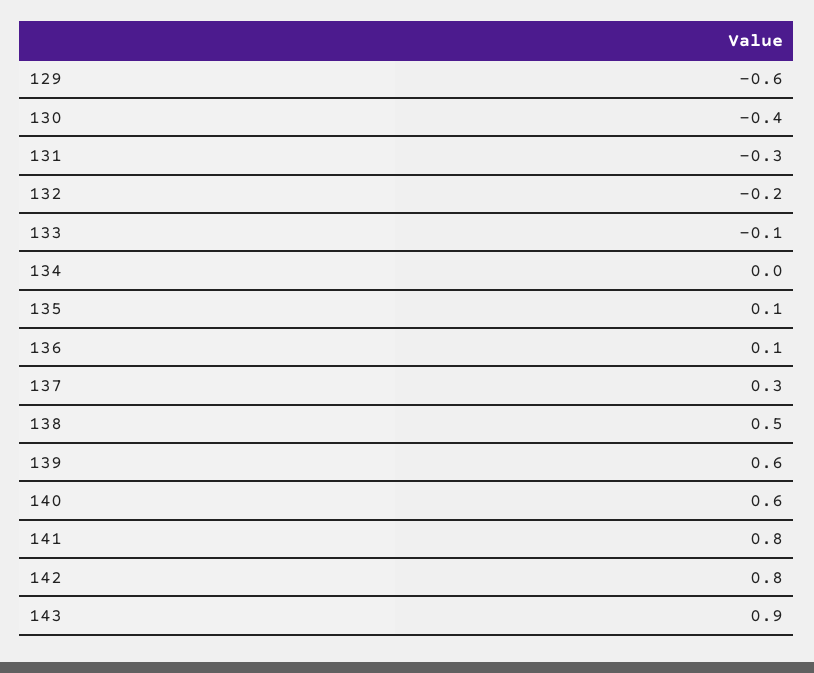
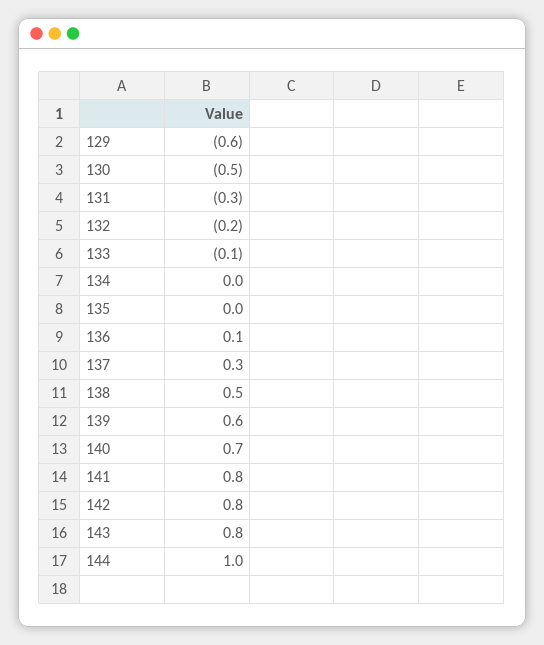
130: -0.4 -> -0.5
135: 0.1 -> 0
140: 0.6 -> 0.7
143: 0.9 -> 0.8
144: none -> 1

